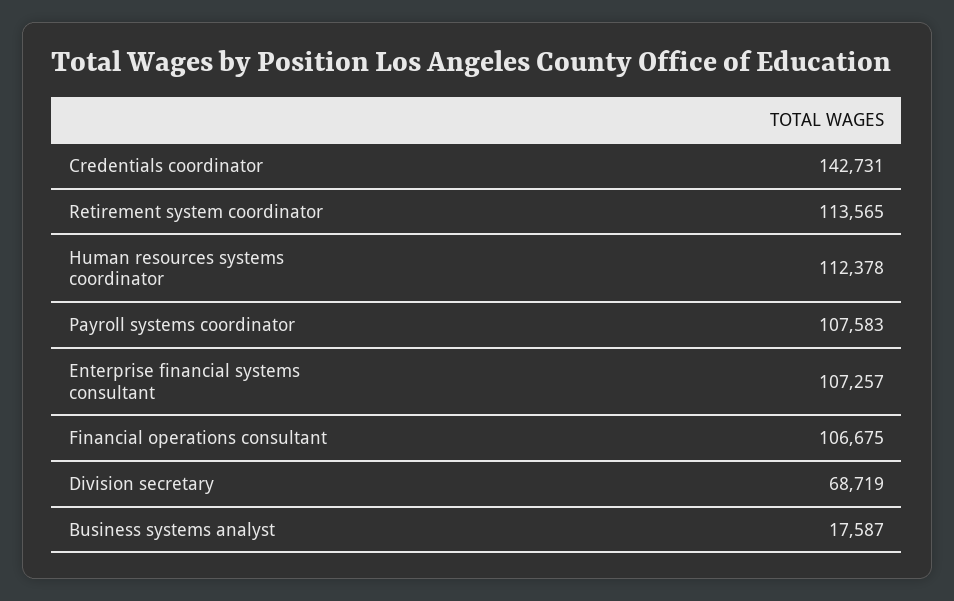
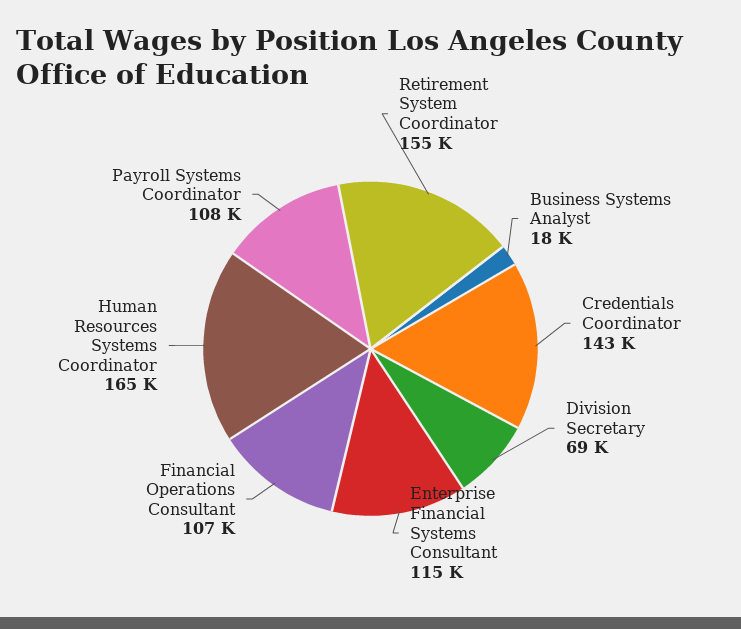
Retirement system coordinator: 113565 -> 155000
Human resources systems coordinator: 112378 -> 165000
Enterprise financial systems consultant: 107257 -> 115000

